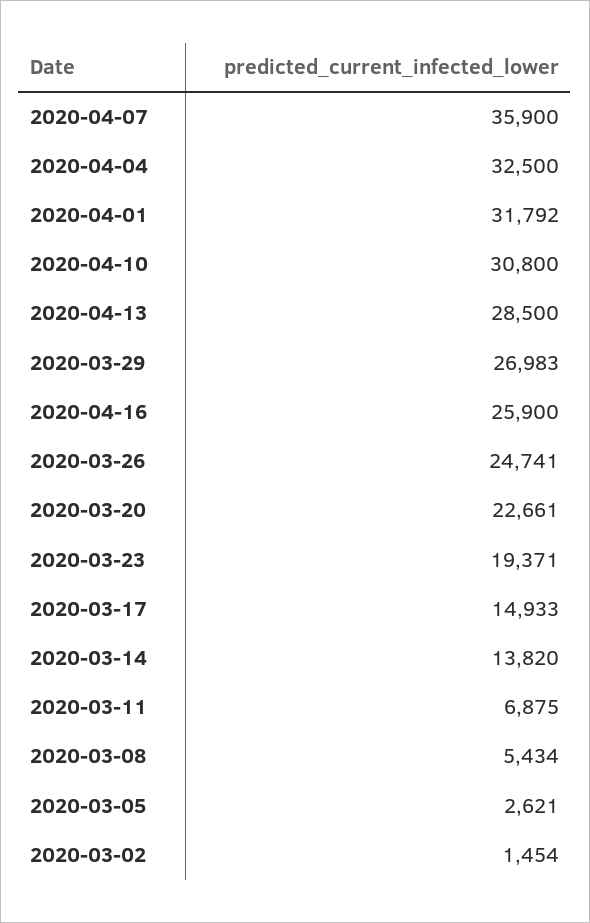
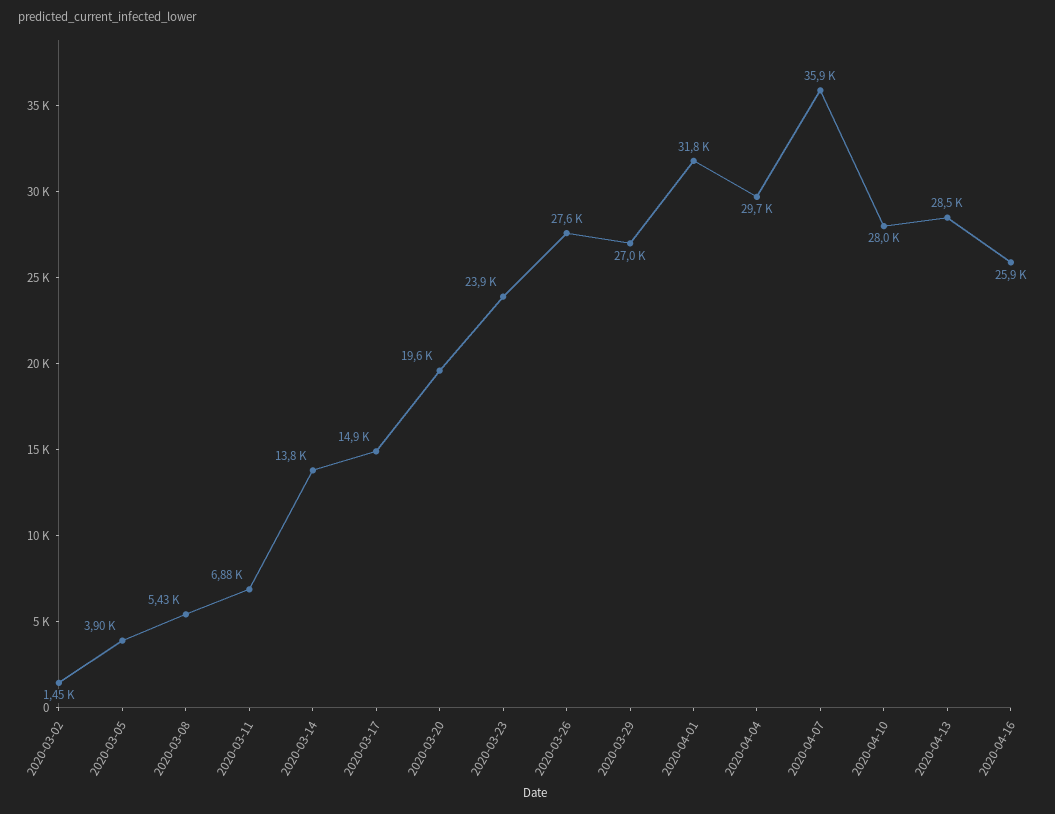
2020-04-04: 32500 -> 29700
2020-04-10: 30800 -> 28000
2020-03-26: 24741 -> 27600
2020-03-20: 22661 -> 19600
2020-03-23: 19371 -> 23900
2020-03-05: 2621 -> 3900

